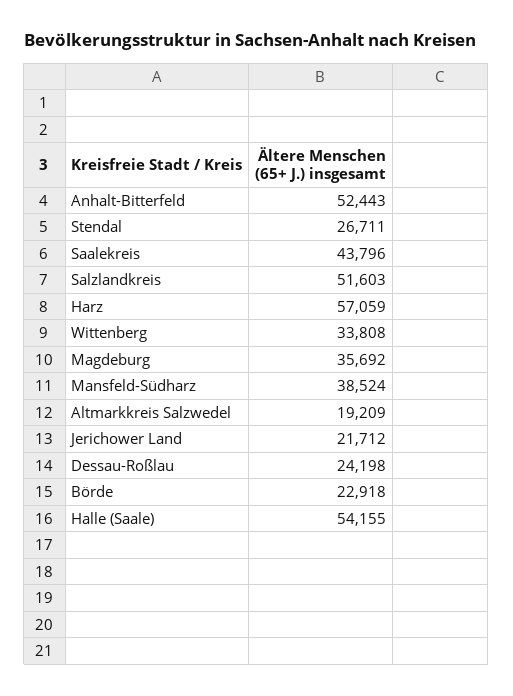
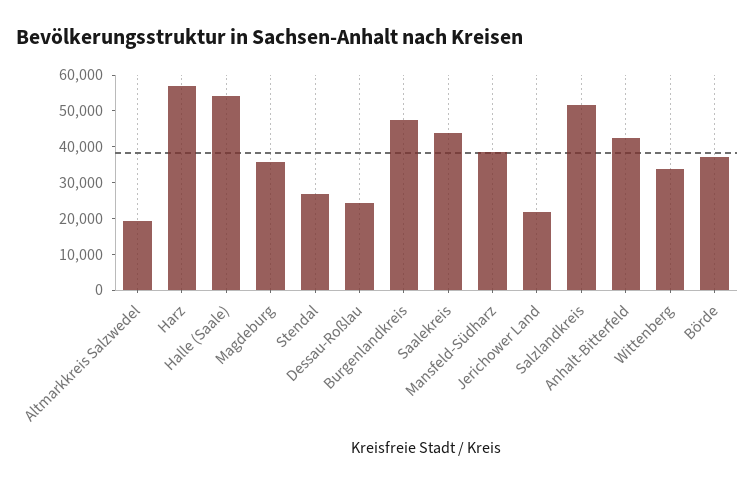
Anhalt-Bitterfeld: 52443 -> 42500
Börde: 22918 -> 37500
Burgenlandkreis: none -> 47500

